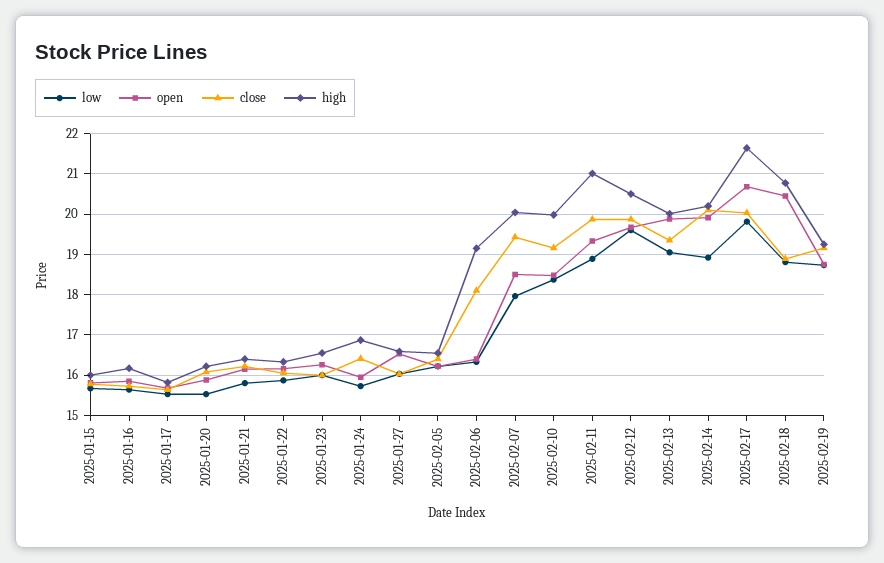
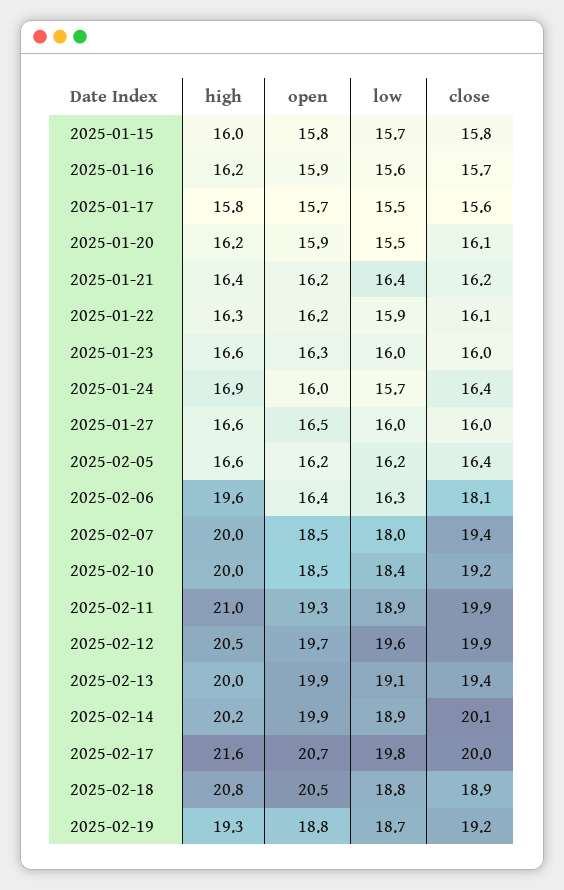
low, 2025-01-21: 15.8 -> 16.4
high, 2025-02-06: 19.2 -> 19.6

